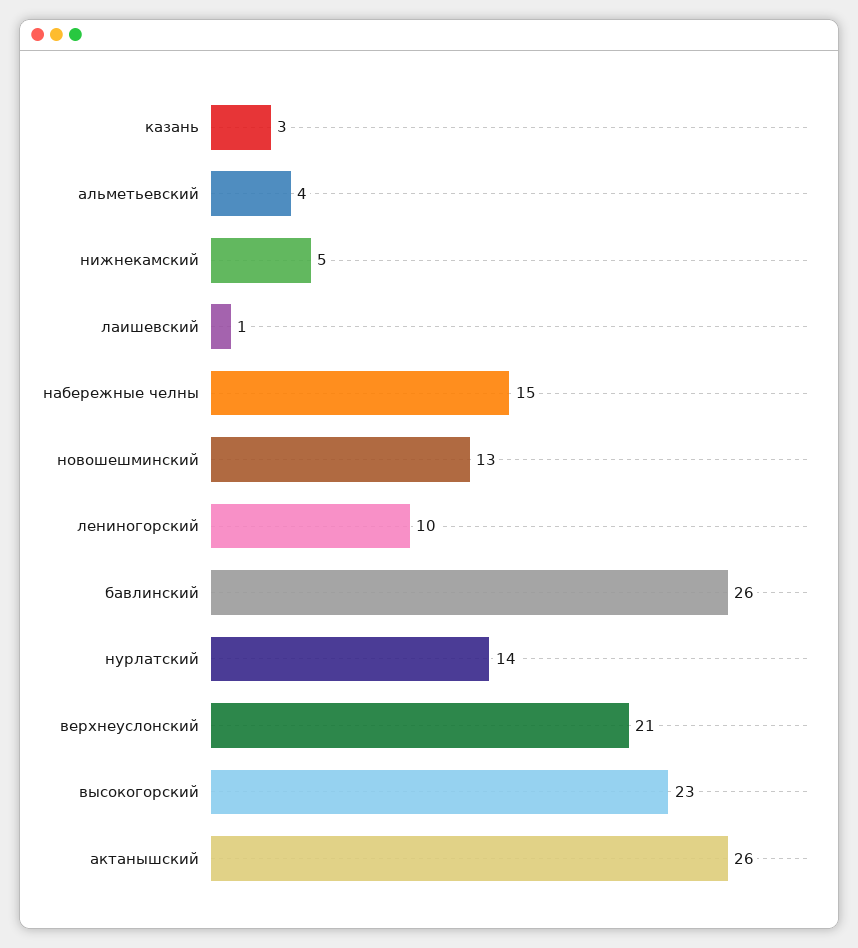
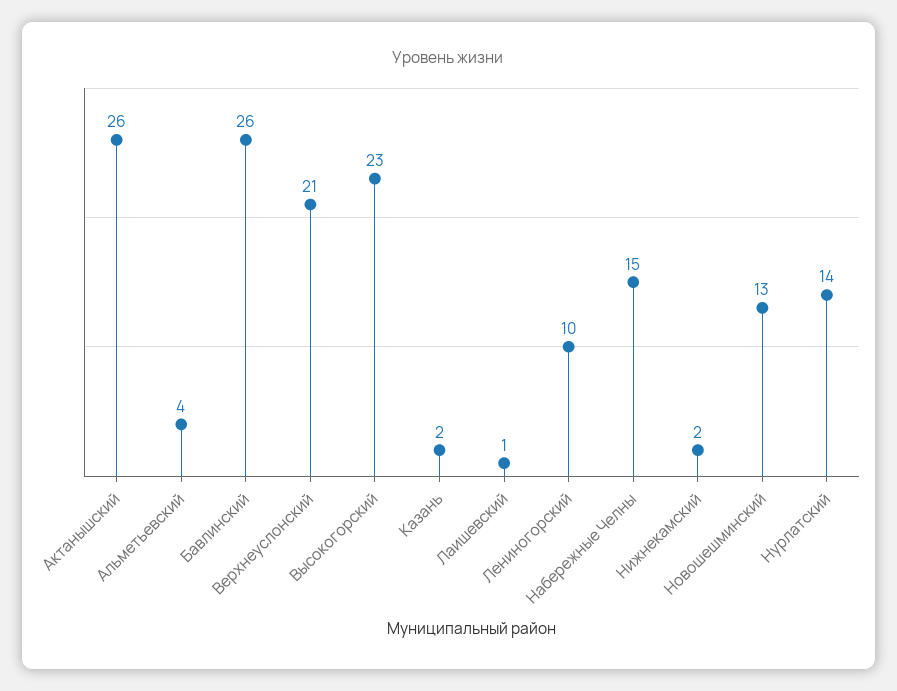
казань: 3 -> 2
нижнекамский: 5 -> 2

